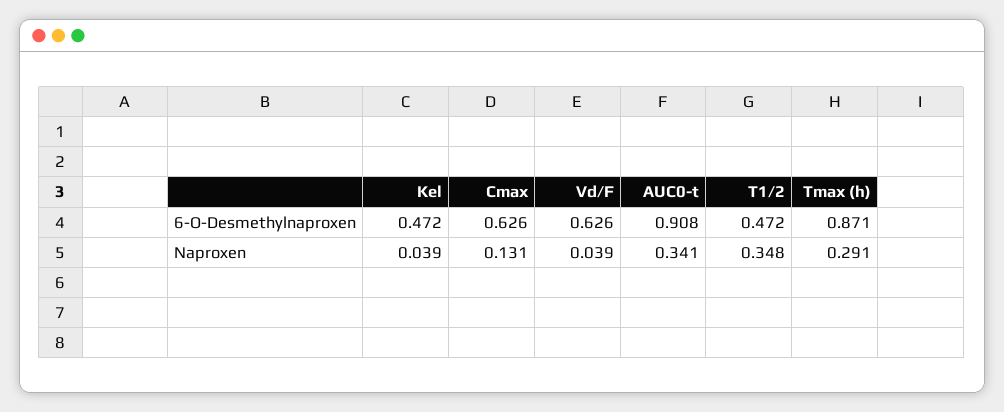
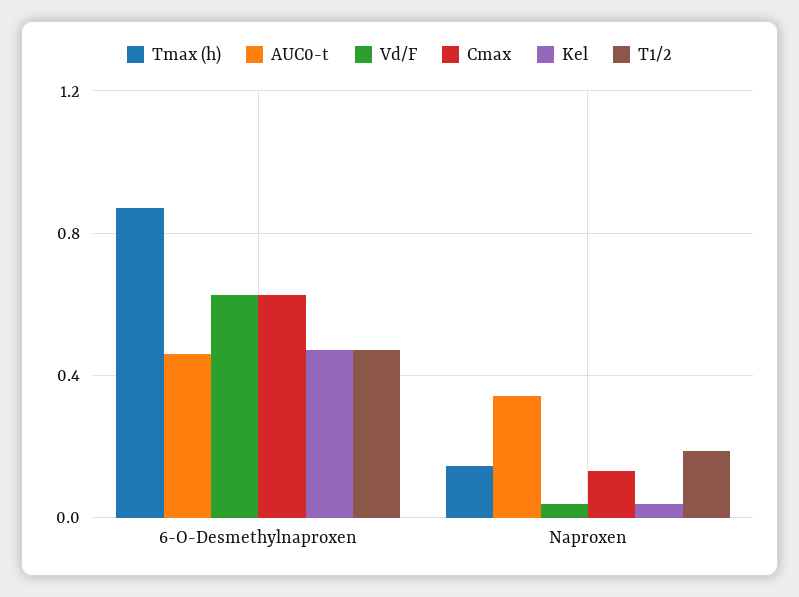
AUC0-t, 6-O-Desmethylnaproxen: 0.908 -> 0.45
T1/2, Naproxen: 0.348 -> 0.2
Tmax (h), Naproxen: 0.291 -> 0.15

